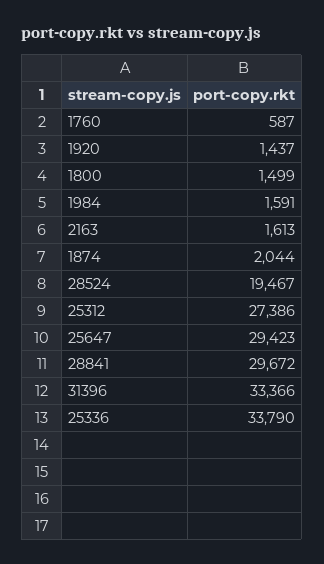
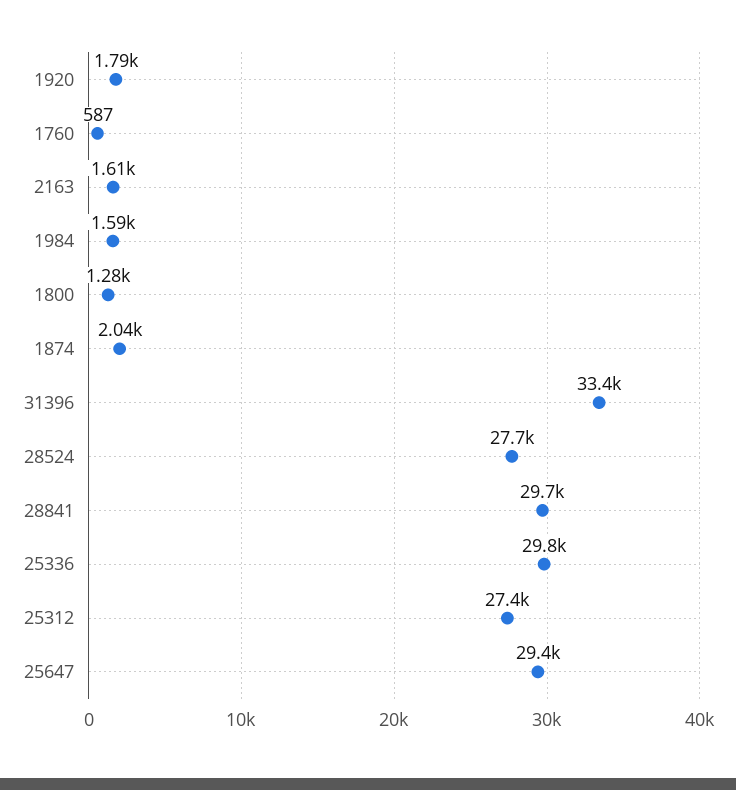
1920: 1437 -> 1790
1800: 1499 -> 1280
28524: 19467 -> 27700
25336: 33790 -> 29800

